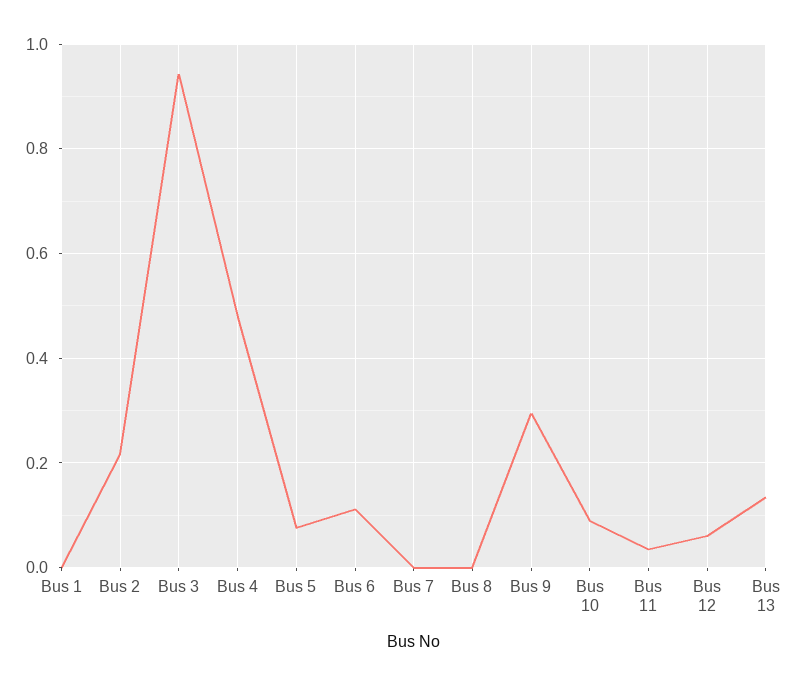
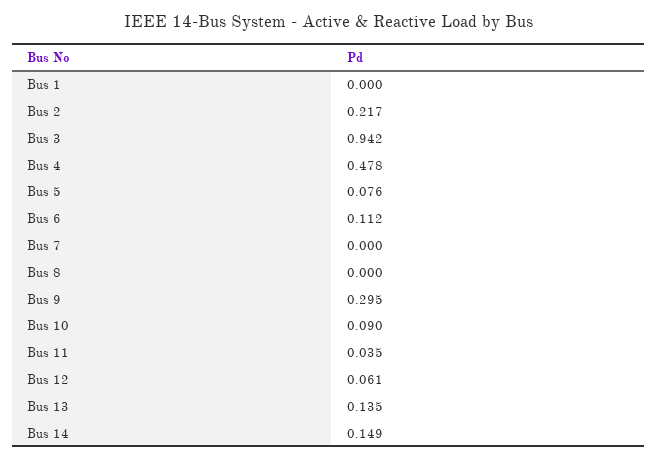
Bus 14: none -> 0.149

